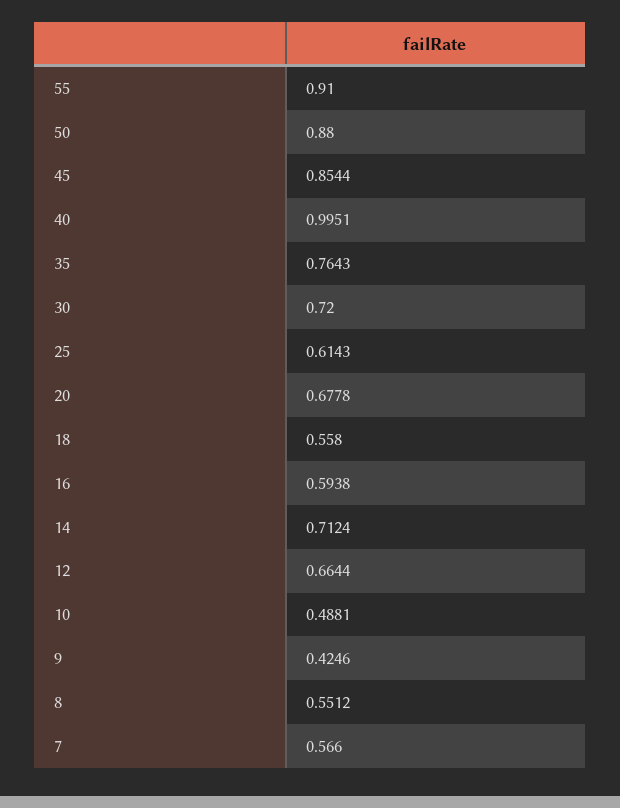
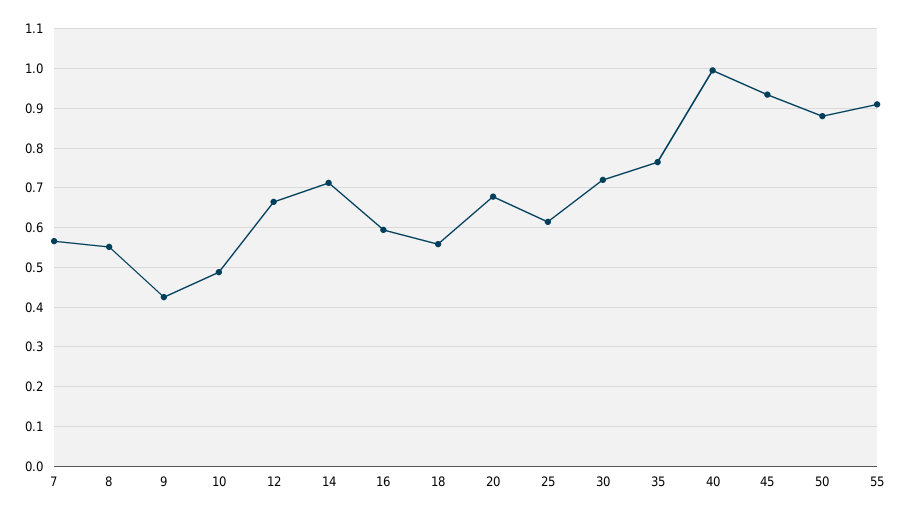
45: 0.8544 -> 0.94

